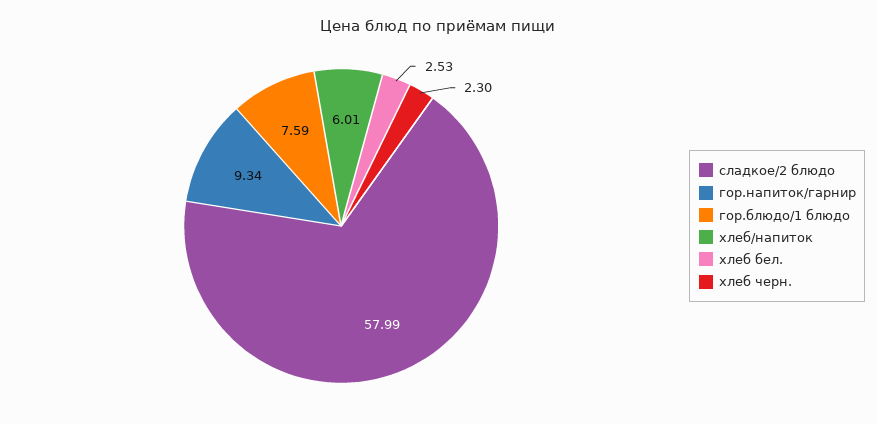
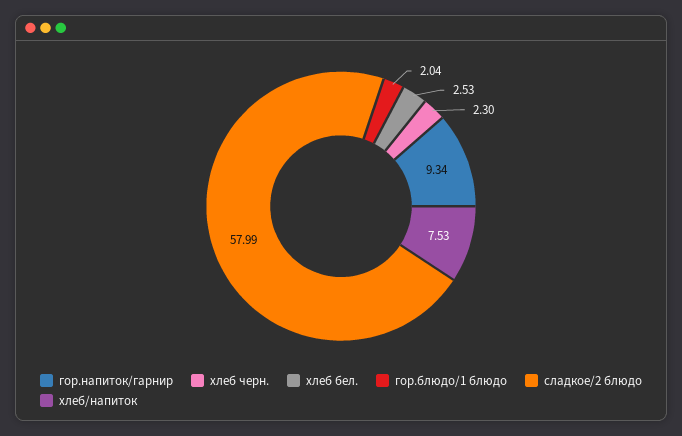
гор.блюдо/1 блюдо: 7.59 -> 2.04
хлеб/напиток: 6.01 -> 7.53

